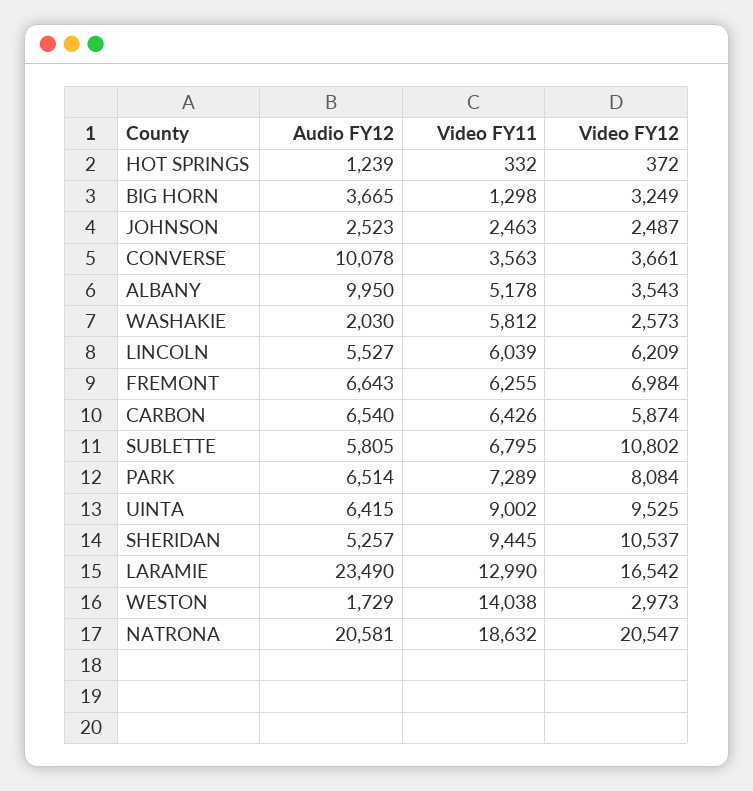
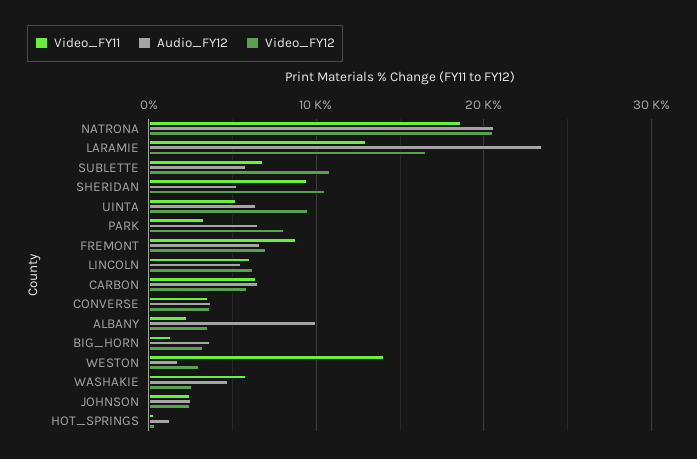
Audio FY12, CONVERSE: 10078 -> 4000
Video FY11, ALBANY: 5178 -> 2000
Audio FY12, WASHAKIE: 2030 -> 5000
Video FY11, FREMONT: 6255 -> 9000
Video FY11, PARK: 7289 -> 3000
Video FY11, UINTA: 9002 -> 5000

